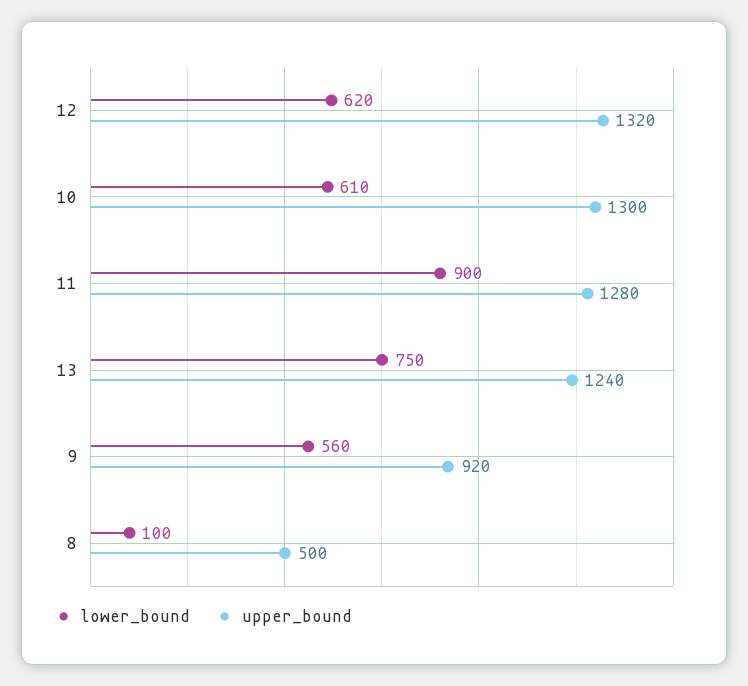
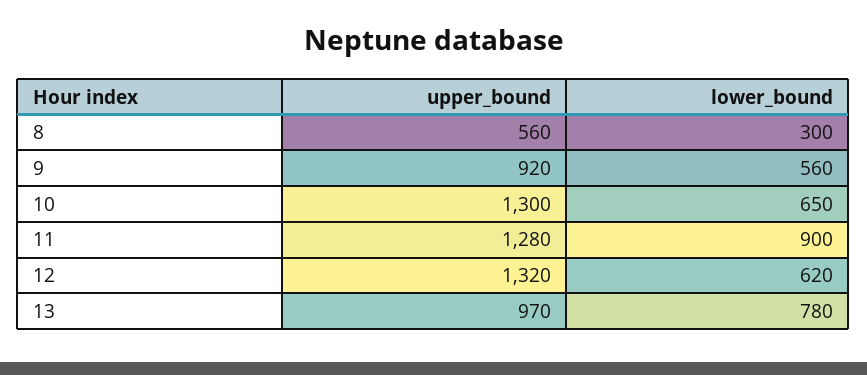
lower_bound, 10: 610 -> 650
lower_bound, 13: 750 -> 780
upper_bound, 13: 1240 -> 970
lower_bound, 8: 100 -> 300
upper_bound, 8: 500 -> 560

